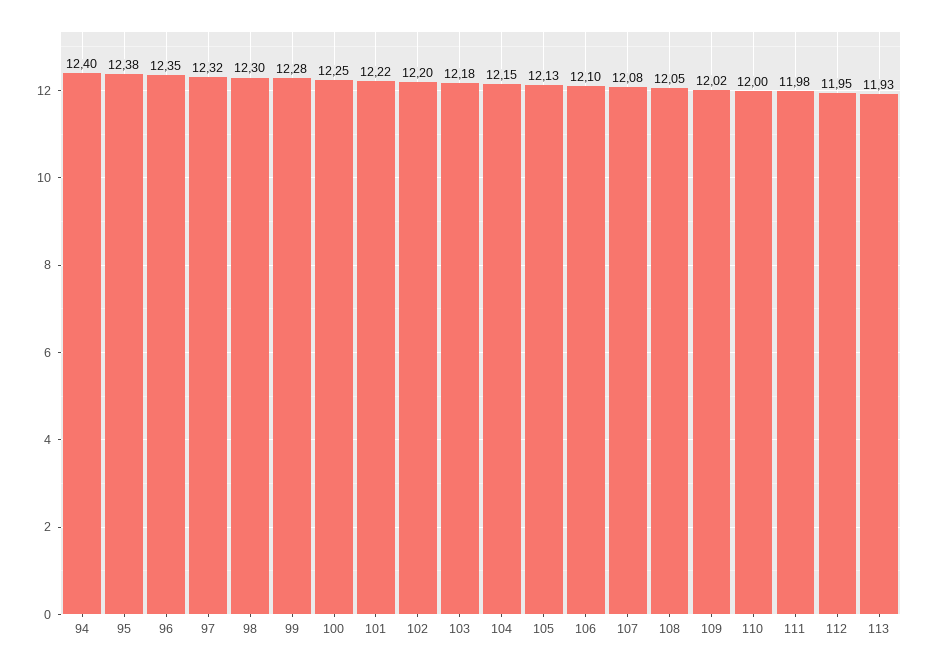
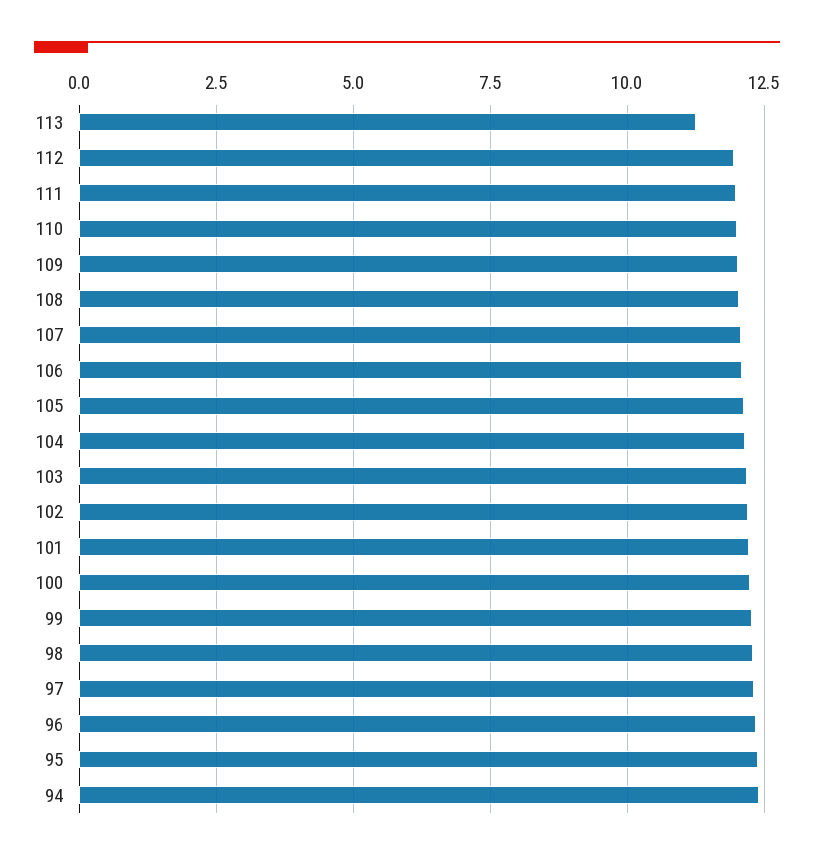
113: 11.93 -> 11.25

